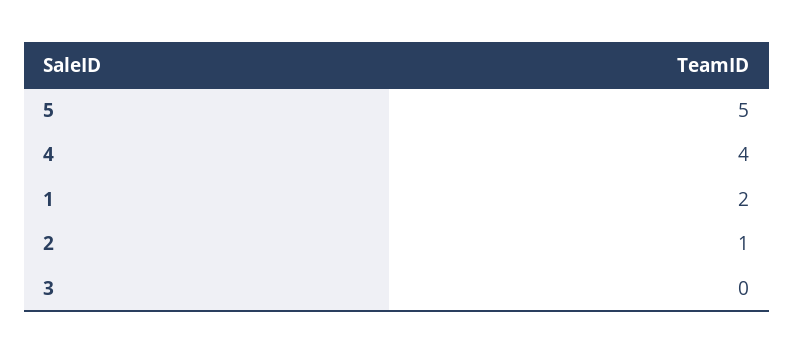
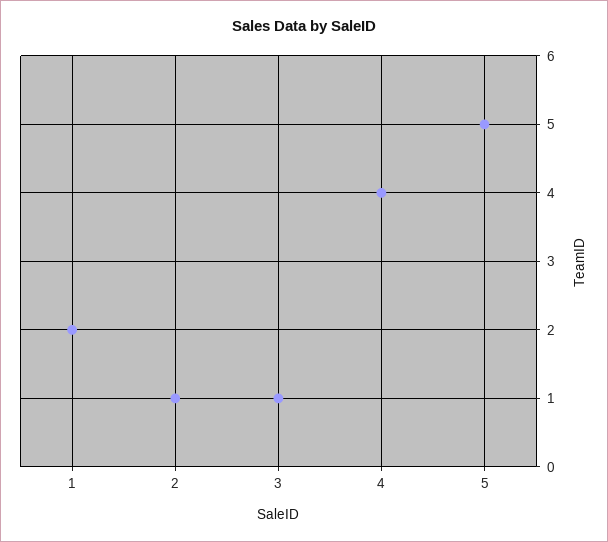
3: 0 -> 1

